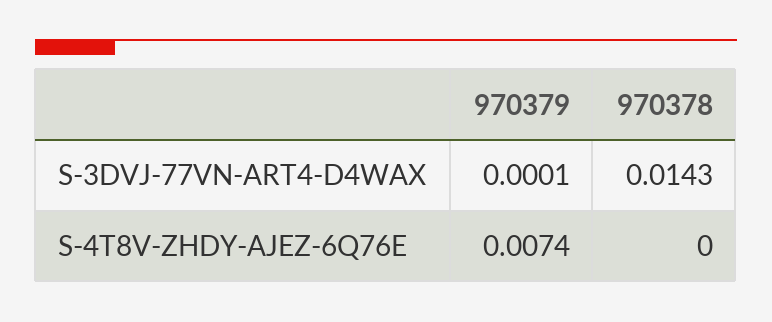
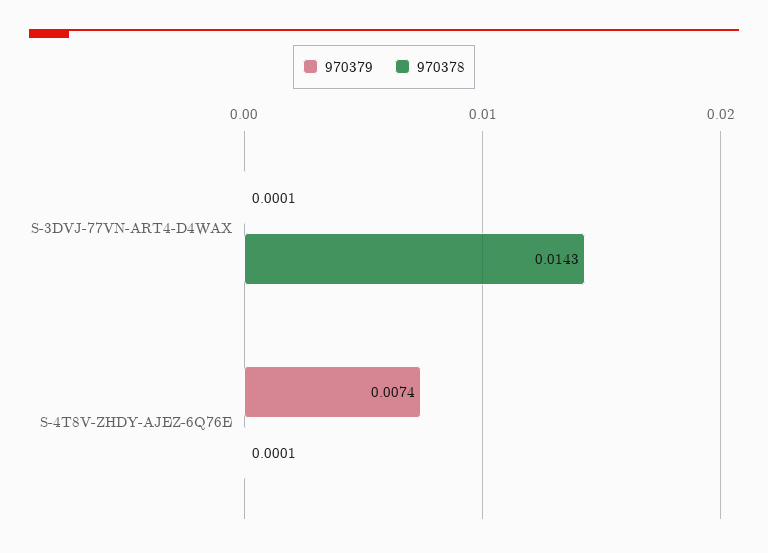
970378, S-4T8V-ZHDY-AJEZ-6Q76E: 0 -> 0.0001

